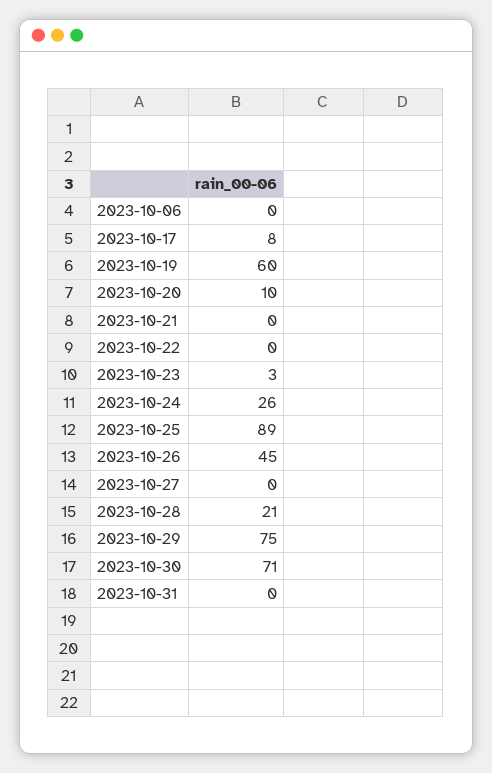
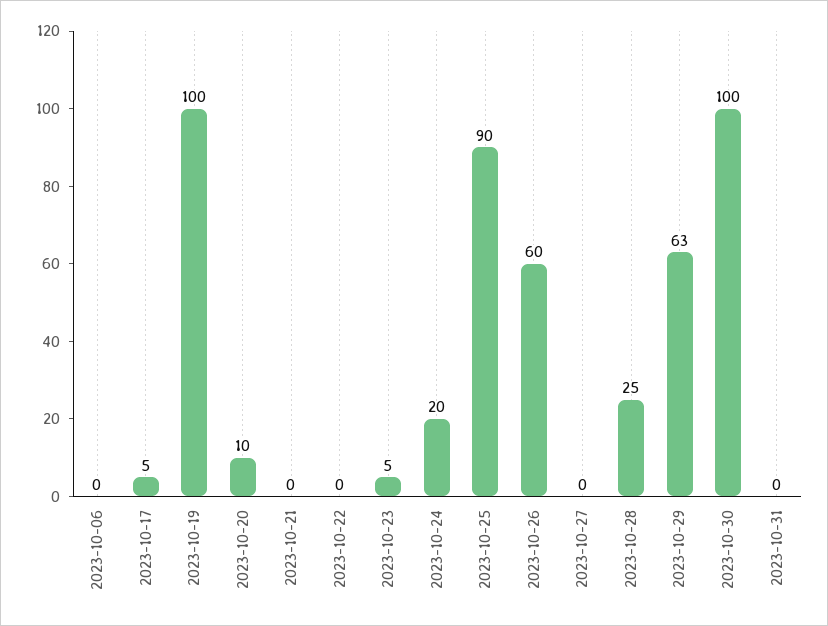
2023-10-17: 8 -> 5
2023-10-19: 60 -> 100
2023-10-23: 3 -> 5
2023-10-24: 26 -> 20
2023-10-25: 89 -> 90
2023-10-26: 45 -> 60
2023-10-28: 21 -> 25
2023-10-29: 75 -> 63
2023-10-30: 71 -> 100

